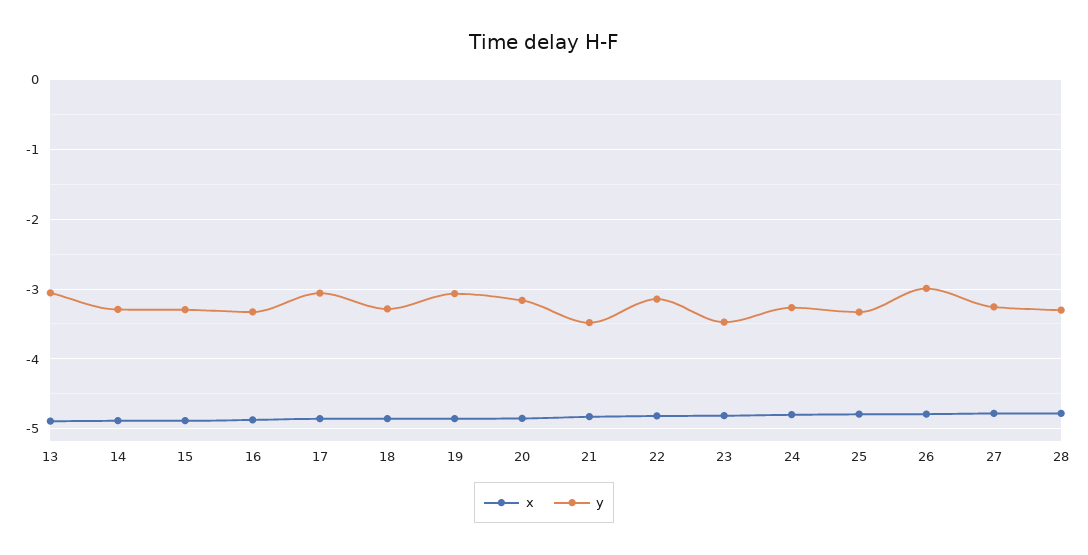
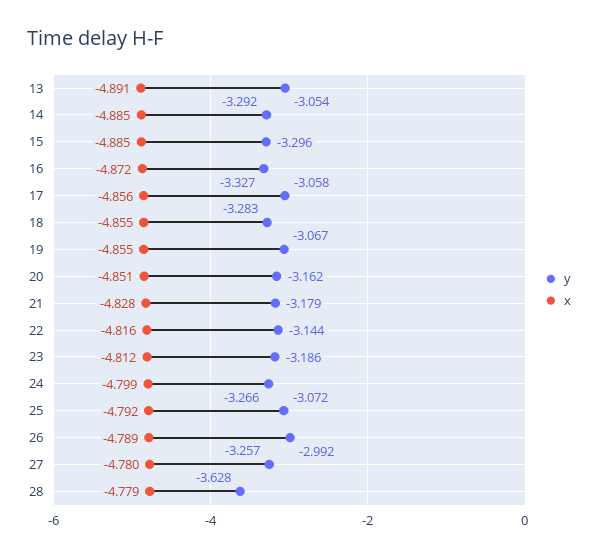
y, 21: -3.5 -> -3.179
y, 23: -3.5 -> -3.186
y, 25: -3.3 -> -3.072
y, 28: -3.3 -> -3.628

